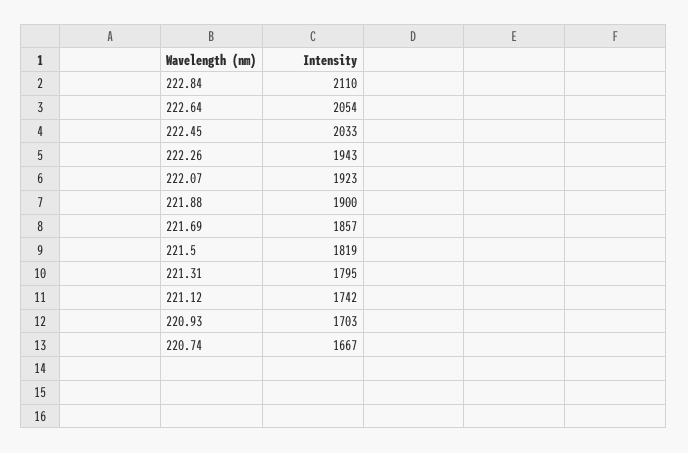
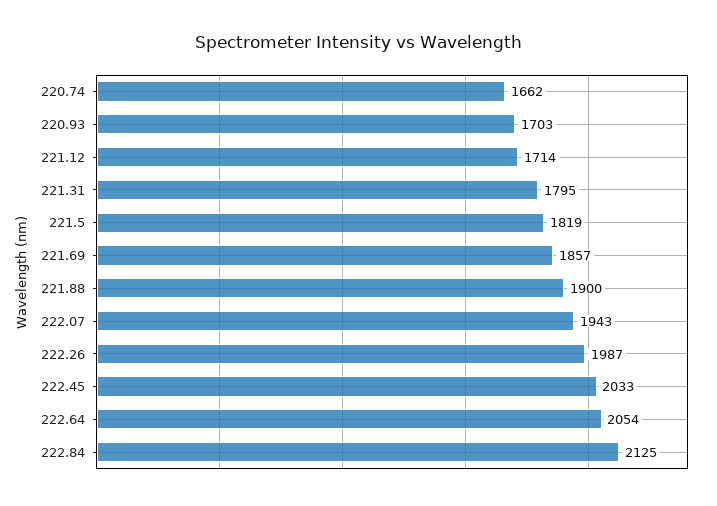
222.84: 2110 -> 2125
222.26: 1943 -> 1987
222.07: 1923 -> 1943
221.12: 1742 -> 1714
220.74: 1667 -> 1662

